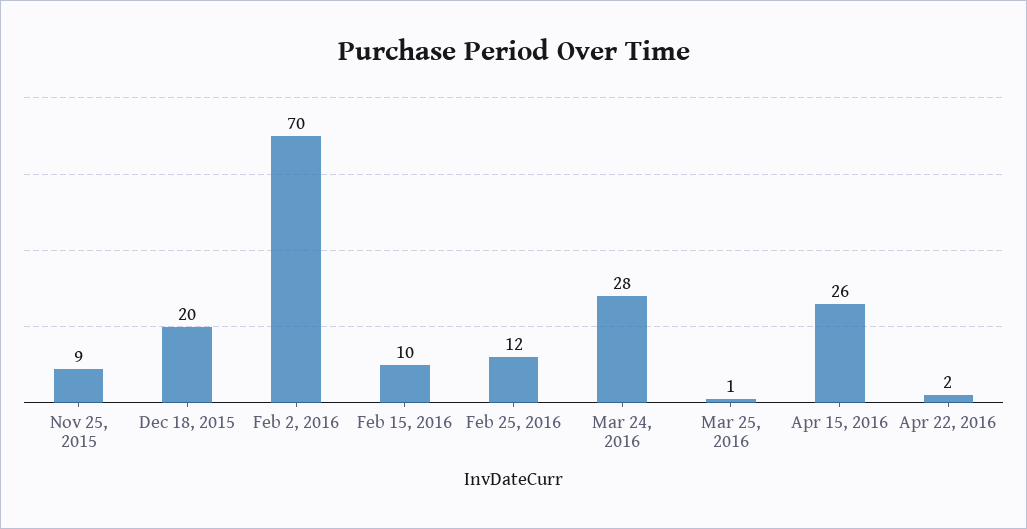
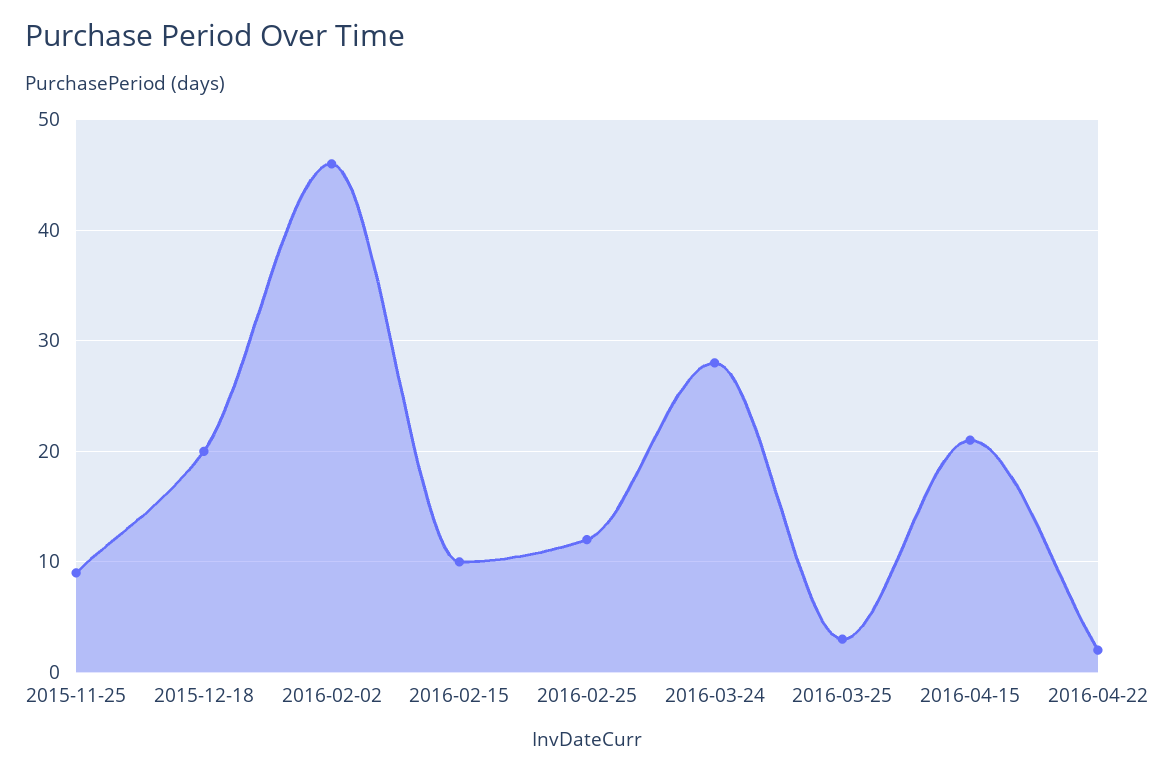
Feb 2, 2016: 70 -> 46
Mar 25, 2016: 1 -> 3
Apr 15, 2016: 26 -> 21

